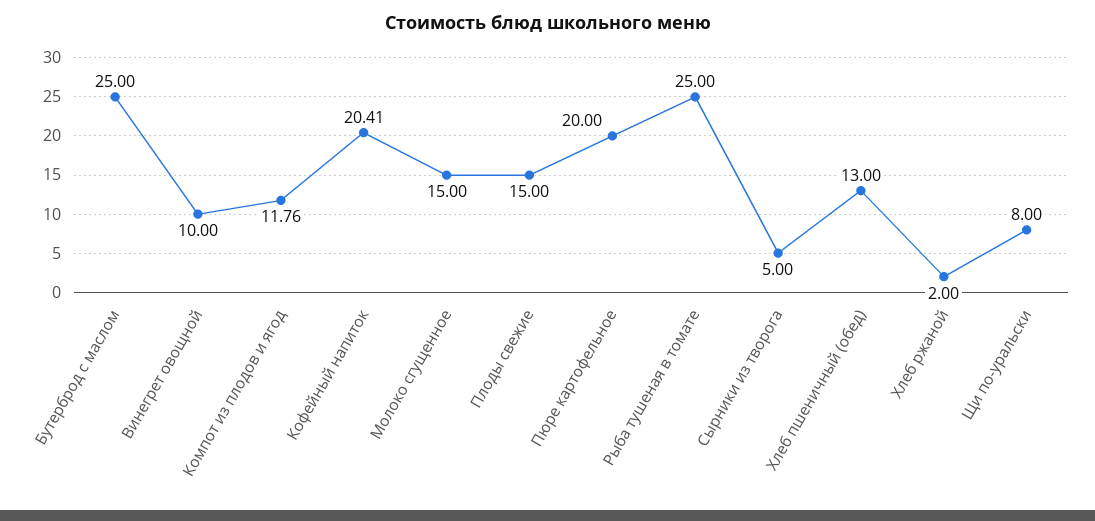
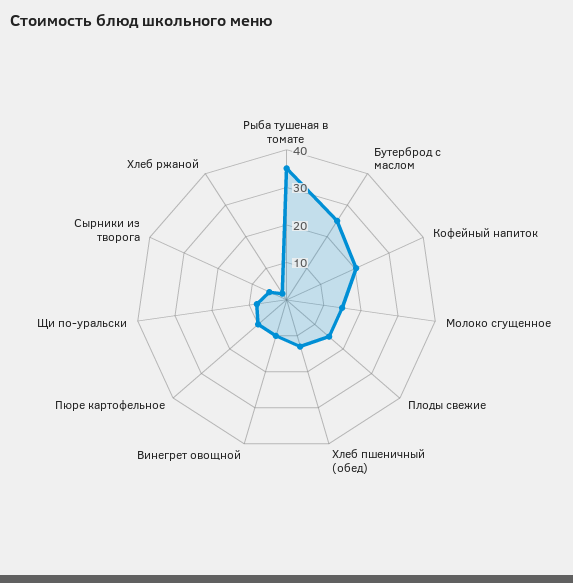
Компот из плодов и ягод: 11.76 -> none
Пюре картофельное: 20 -> 10
Рыба тушеная в томате: 25 -> 35

